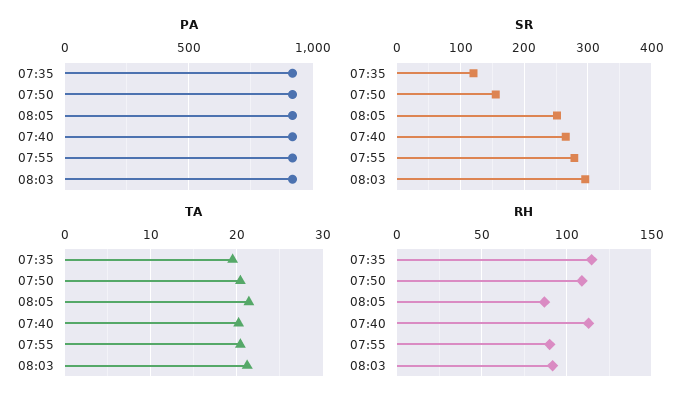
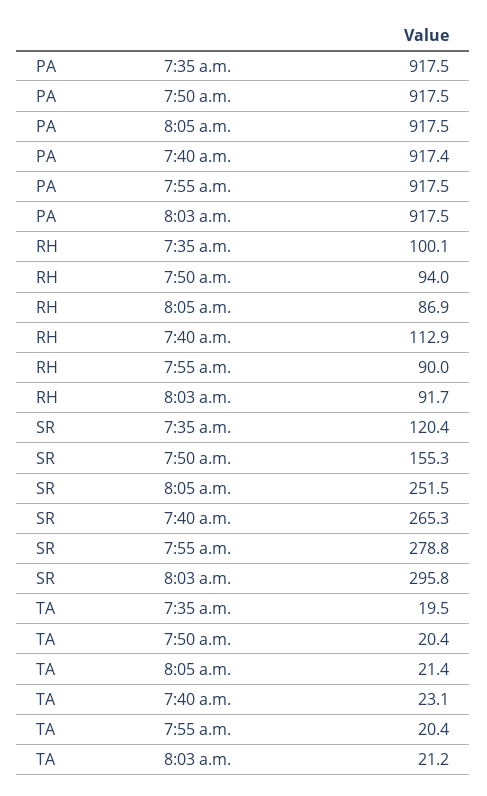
TA, 07:40: 20 -> 23.1
RH, 07:35: 115 -> 100.1
RH, 07:50: 110 -> 94

